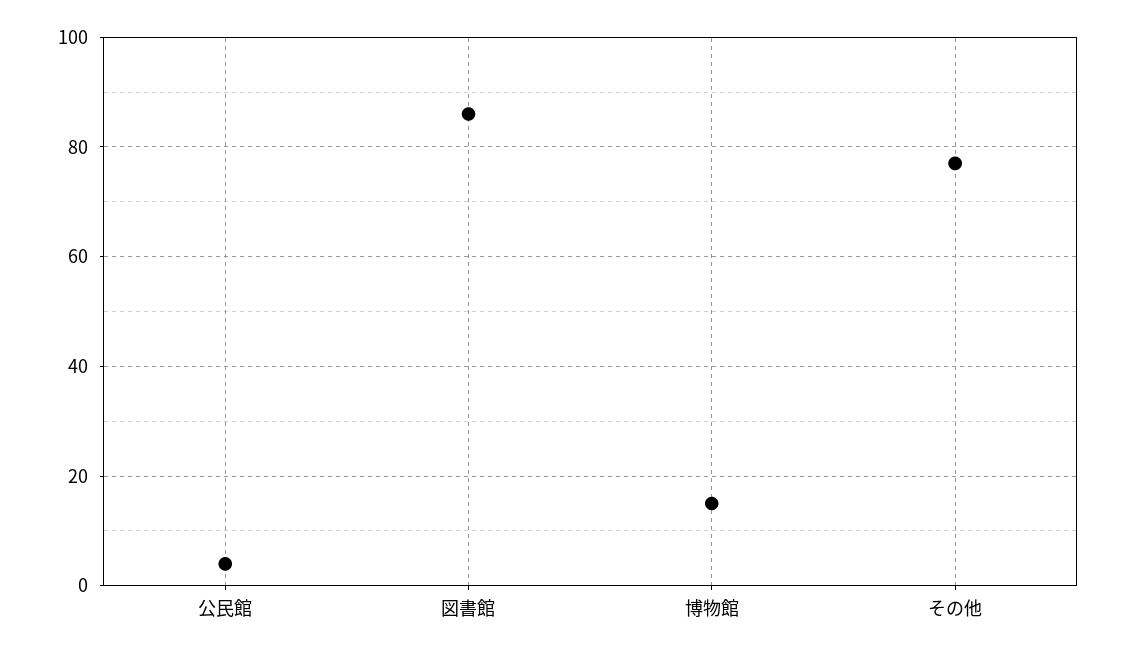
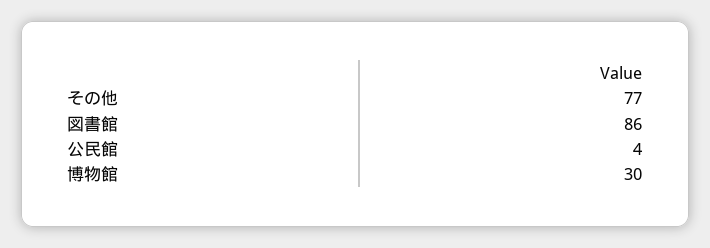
博物館: 15 -> 30

